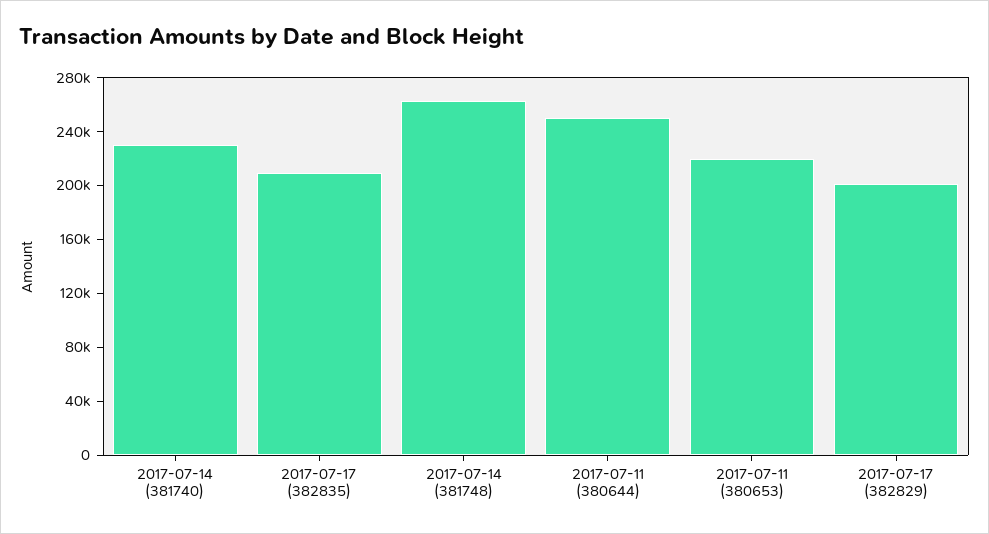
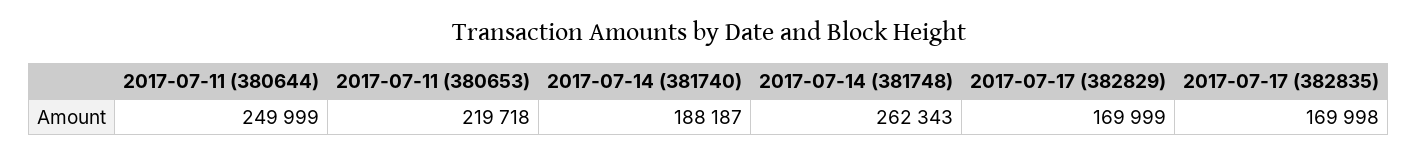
2017-07-14 (381740): 230000 -> 188187
2017-07-17 (382835): 210000 -> 169998
2017-07-17 (382829): 200000 -> 169999

